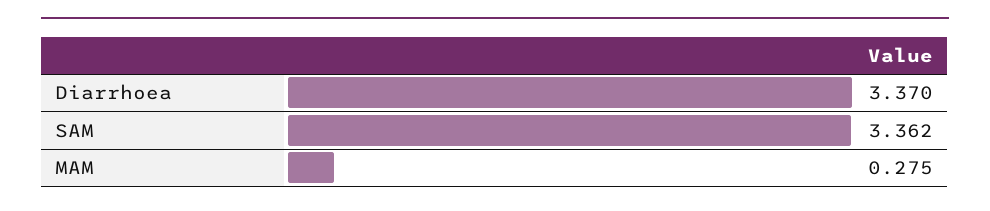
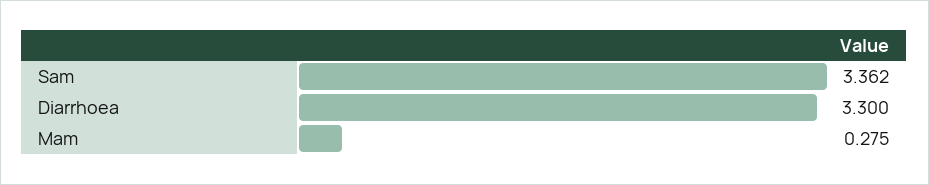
Diarrhoea: 3.37 -> 3.3

